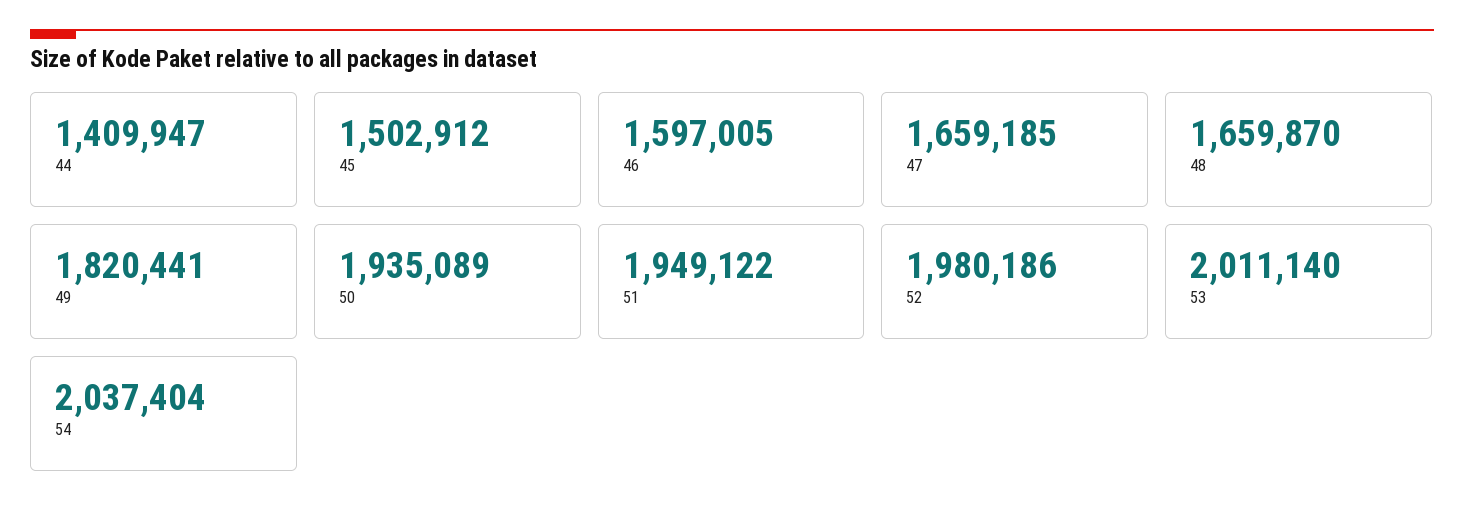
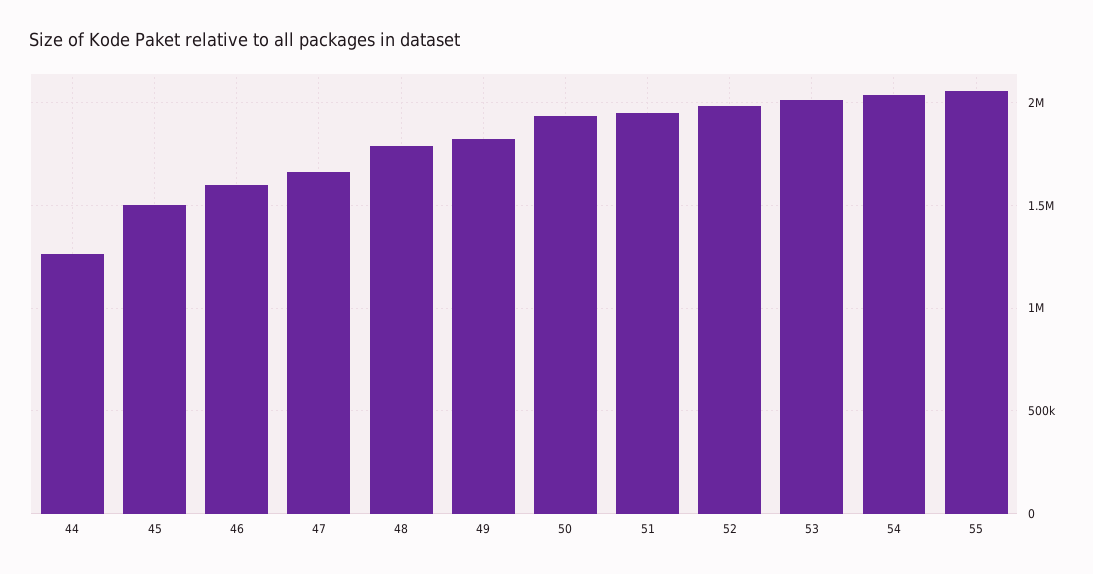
44: 1409947 -> 1250000
48: 1659870 -> 1800000
55: none -> 2050000

